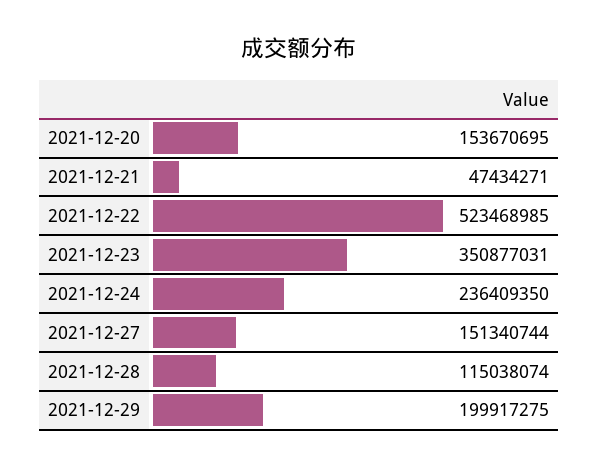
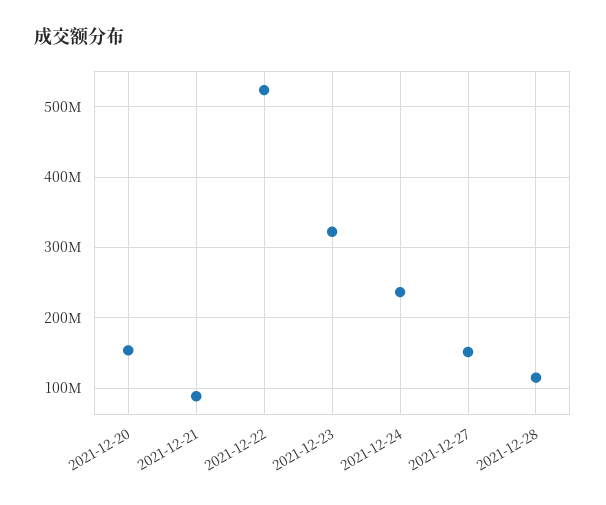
2021-12-21: 47434271 -> 90000000
2021-12-23: 350877031 -> 320000000
2021-12-29: 199917275 -> none

